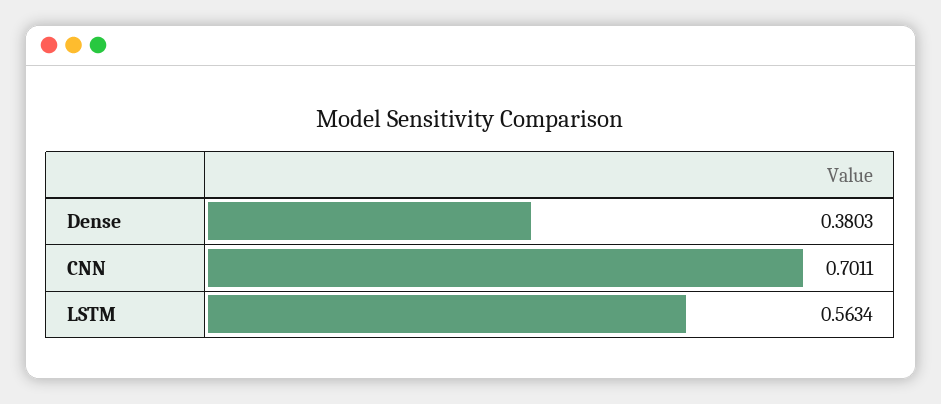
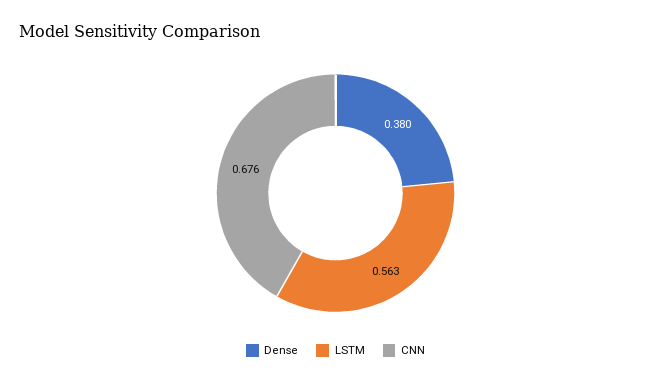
CNN: 0.7011 -> 0.676

